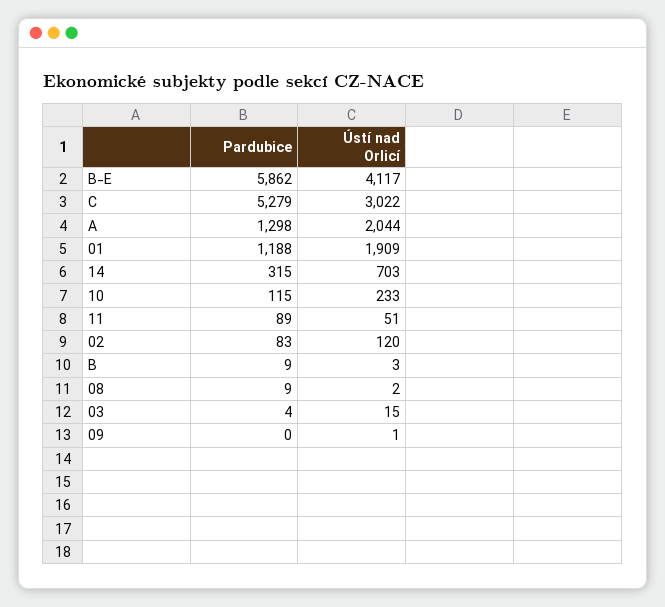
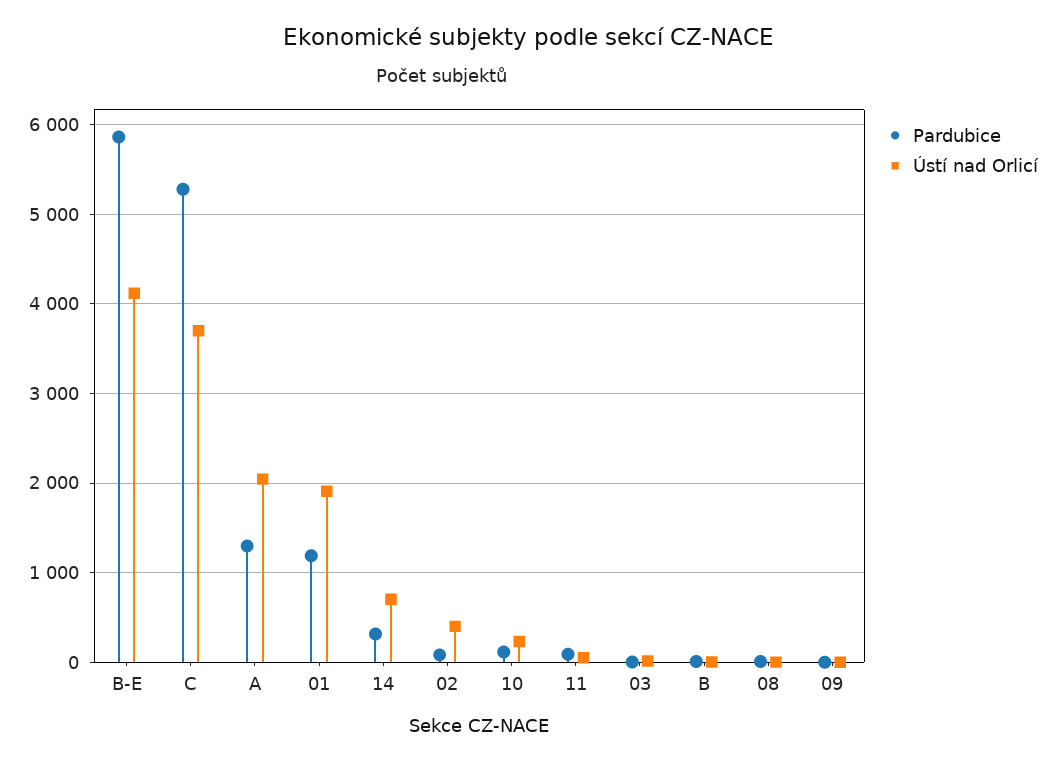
Ústí nad Orlicí, C: 3022 -> 3700
Ústí nad Orlicí, 02: 120 -> 400

